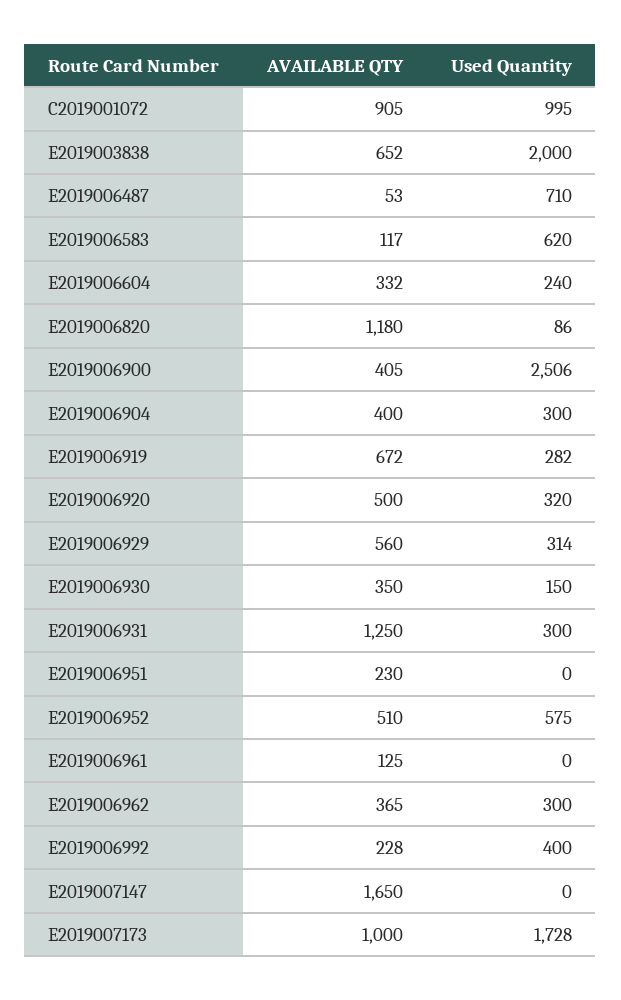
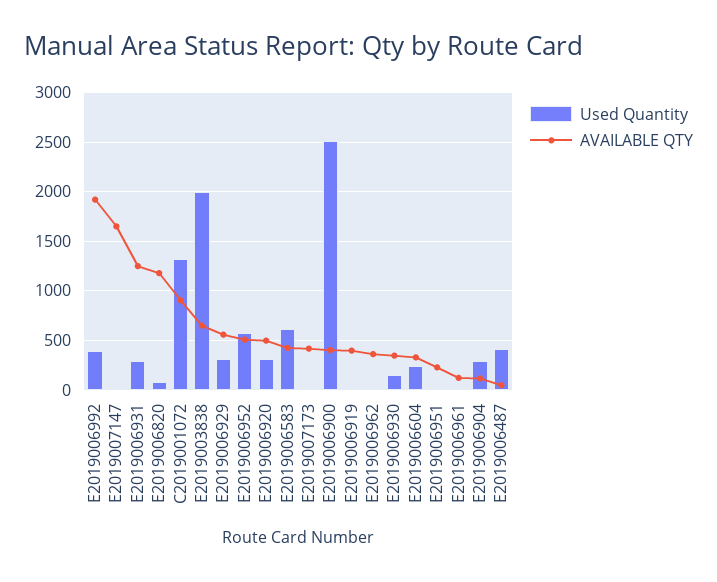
Used Quantity, C2019001072: 995 -> 1300
Used Quantity, E2019006487: 710 -> 400
AVAILABLE QTY, E2019006583: 117 -> 400
AVAILABLE QTY, E2019006904: 400 -> 100
AVAILABLE QTY, E2019006919: 672 -> 400
Used Quantity, E2019006919: 282 -> 0
Used Quantity, E2019006962: 300 -> 0
AVAILABLE QTY, E2019006992: 228 -> 1900
AVAILABLE QTY, E2019007173: 1000 -> 400
Used Quantity, E2019007173: 1728 -> 0

